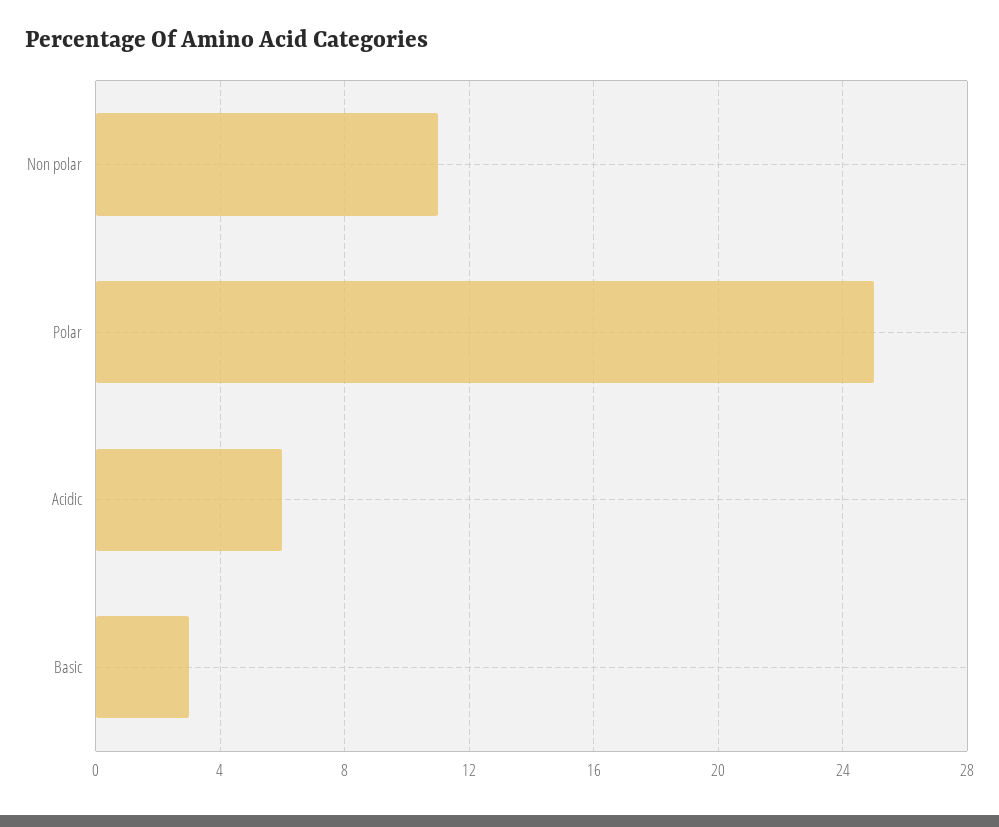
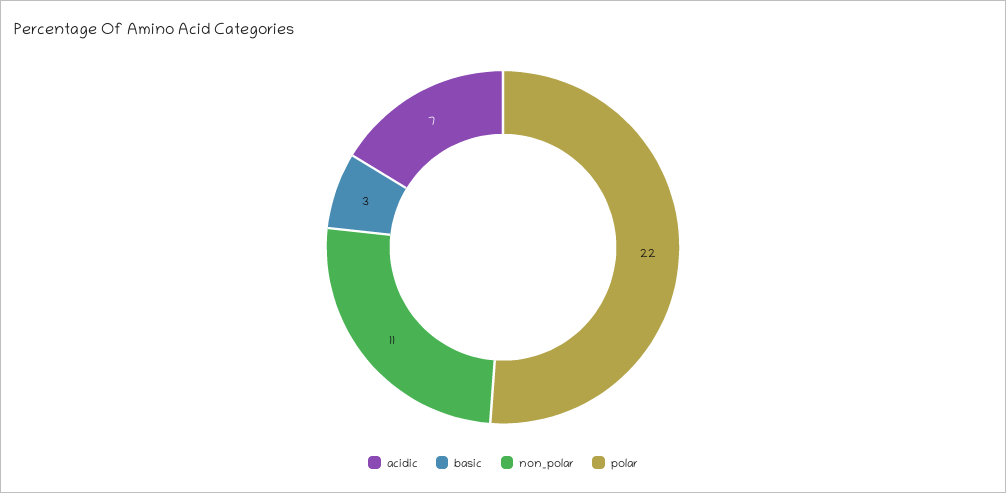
Polar: 25 -> 22
Acidic: 6 -> 7

